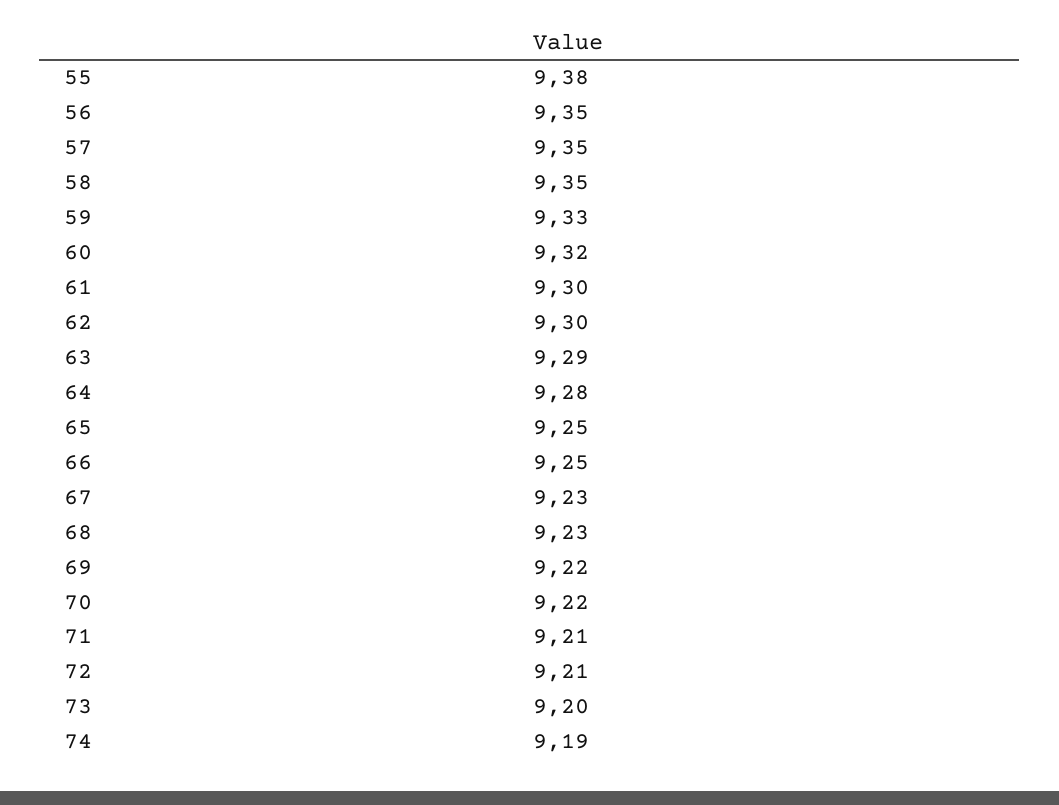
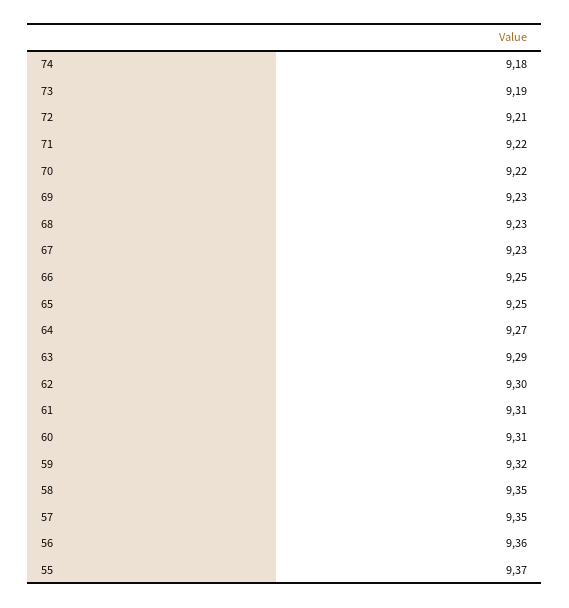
55: 9.38 -> 9.37
56: 9.35 -> 9.36
59: 9.33 -> 9.32
60: 9.32 -> 9.31
61: 9.3 -> 9.31
64: 9.28 -> 9.27
69: 9.22 -> 9.23
71: 9.21 -> 9.22
73: 9.2 -> 9.19
74: 9.19 -> 9.18

